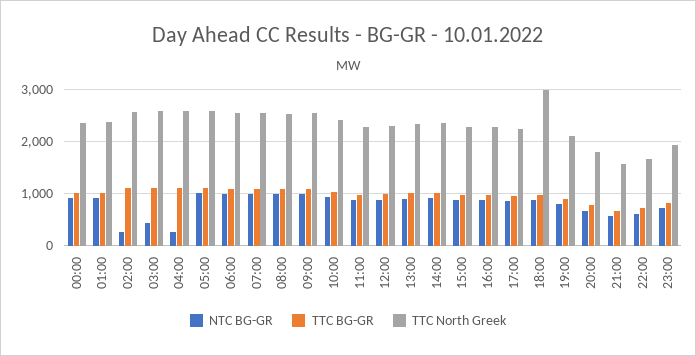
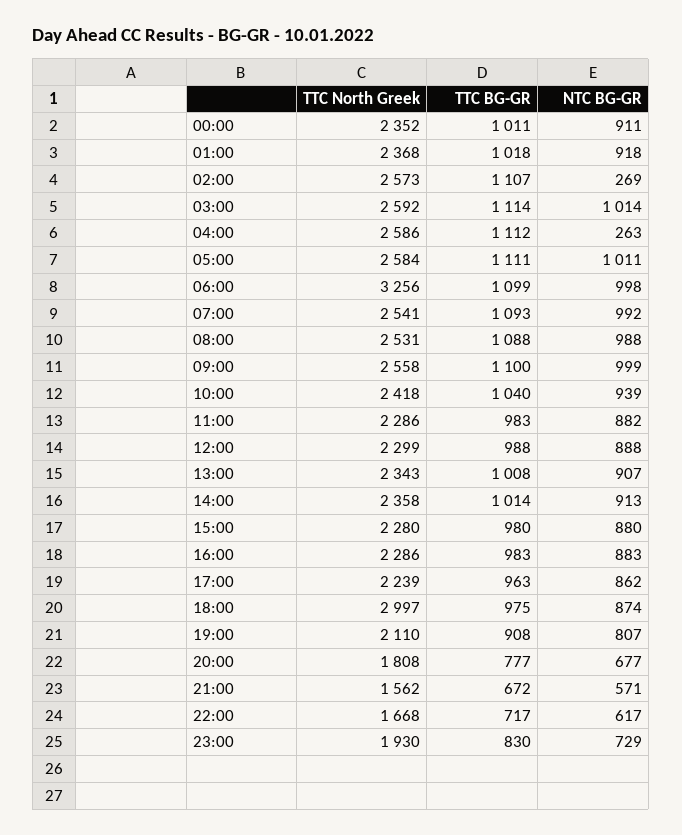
NTC BG-GR, 03:00: 400 -> 1014
TTC North Greek, 06:00: 2600 -> 3256

